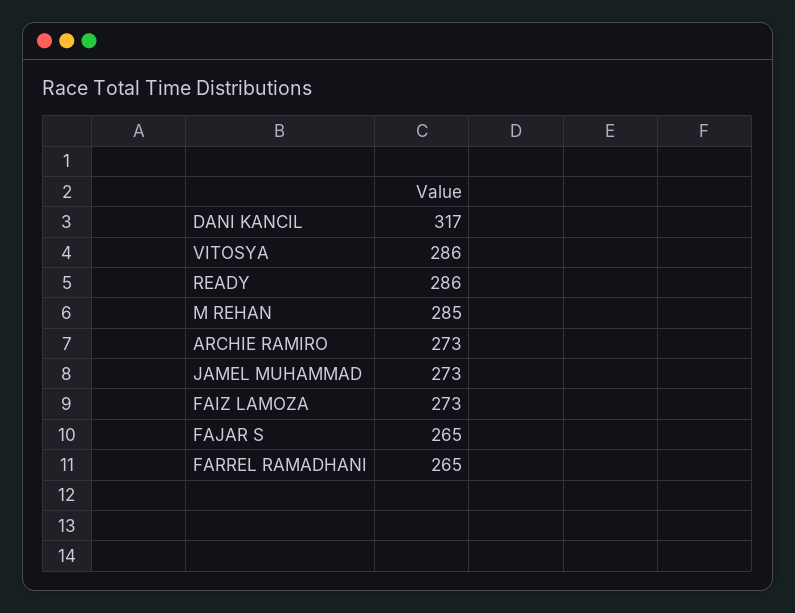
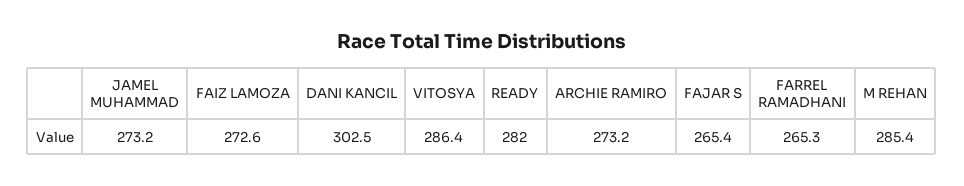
DANI KANCIL: 317 -> 302.5
READY: 286 -> 282

